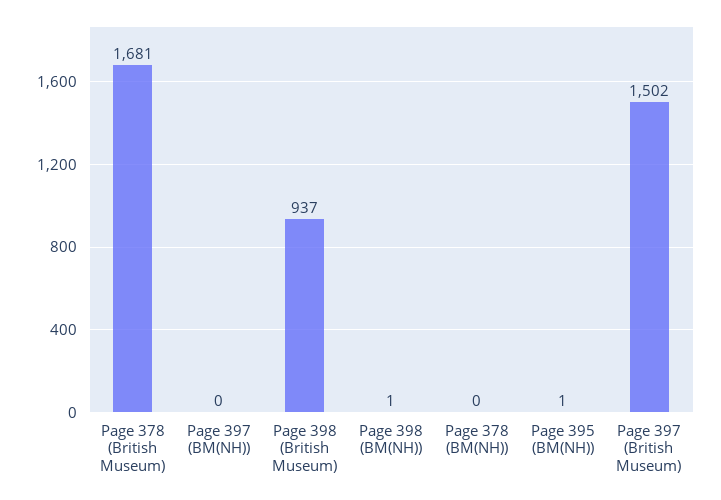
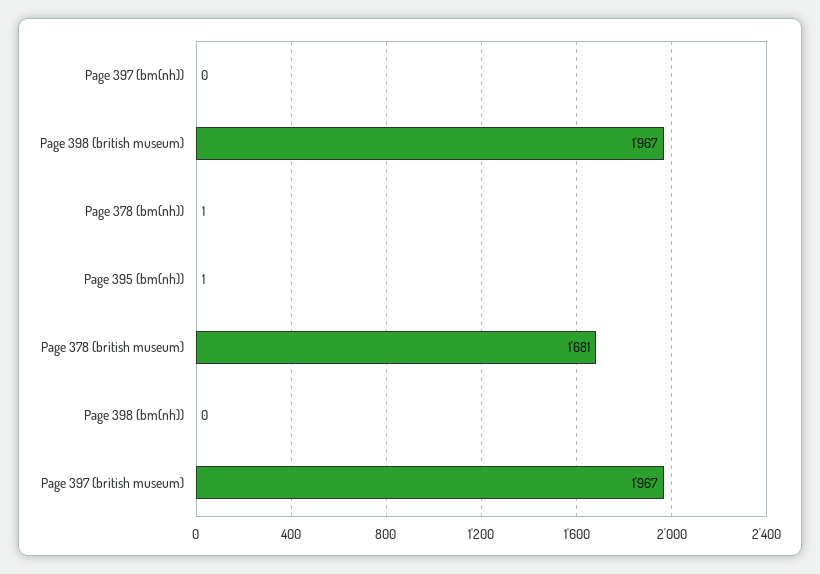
Page 398 (British Museum): 937 -> 1967
Page 398 (BM(NH)): 1 -> 0
Page 378 (BM(NH)): 0 -> 1
Page 397 (British Museum): 1502 -> 1967

